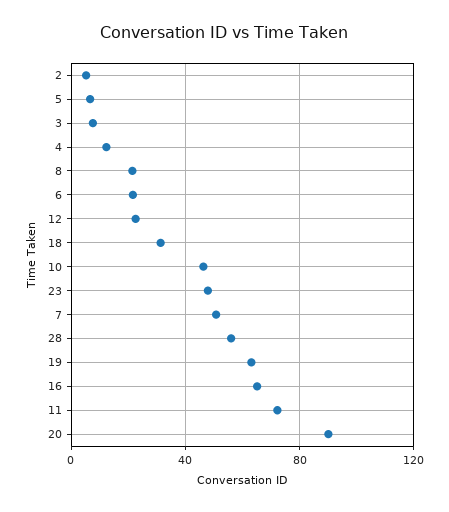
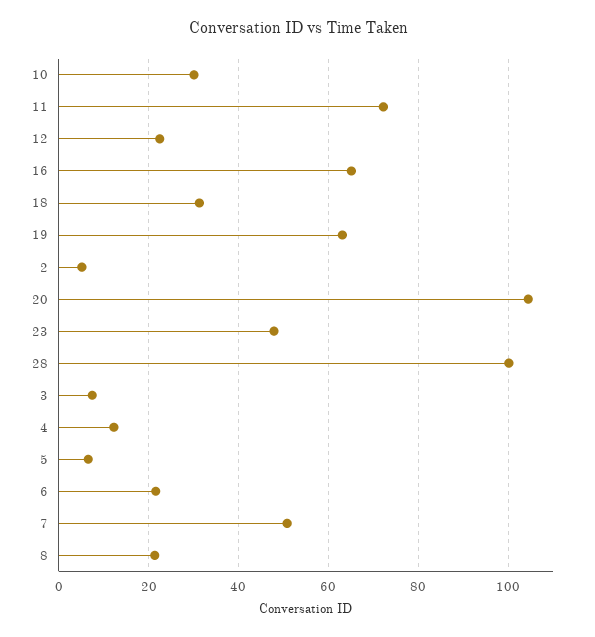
10: 45 -> 30
28: 55 -> 100
20: 90 -> 104

